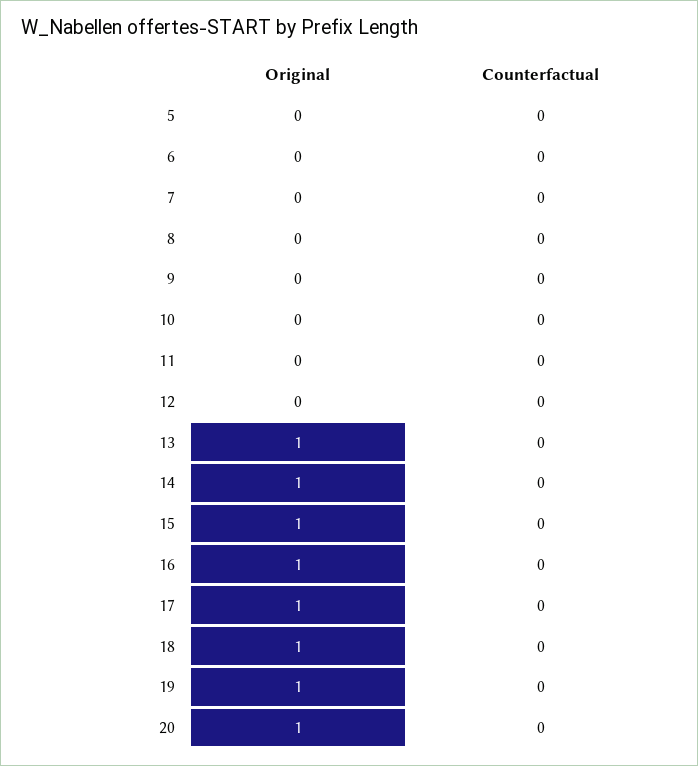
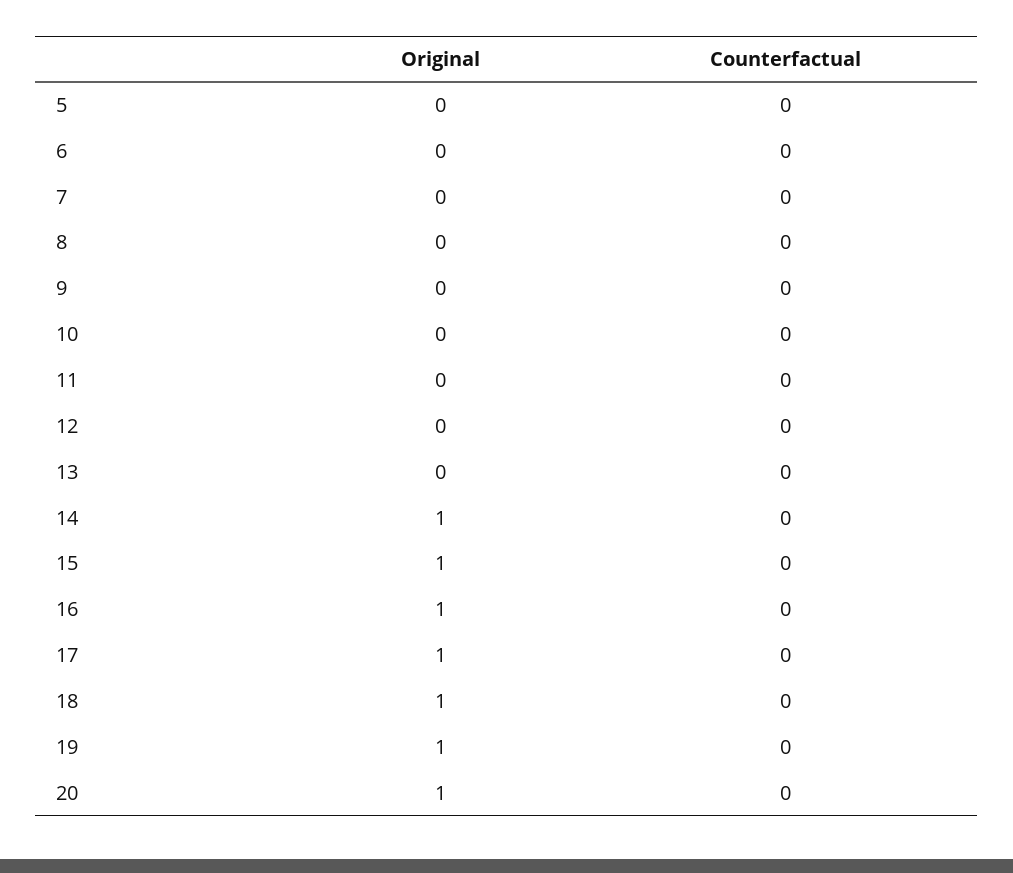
Original, 13: 1 -> 0

